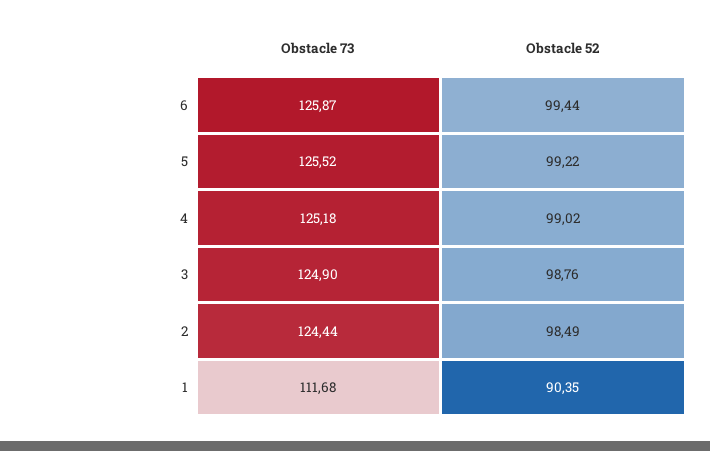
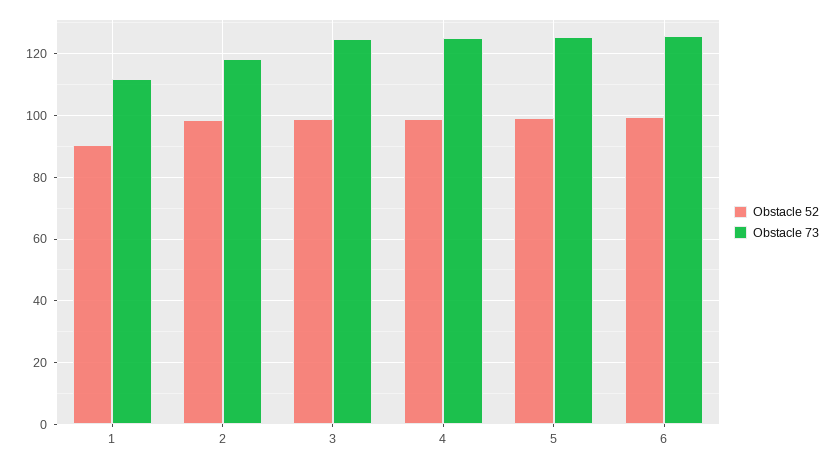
Obstacle 73, 2: 124.44 -> 118

